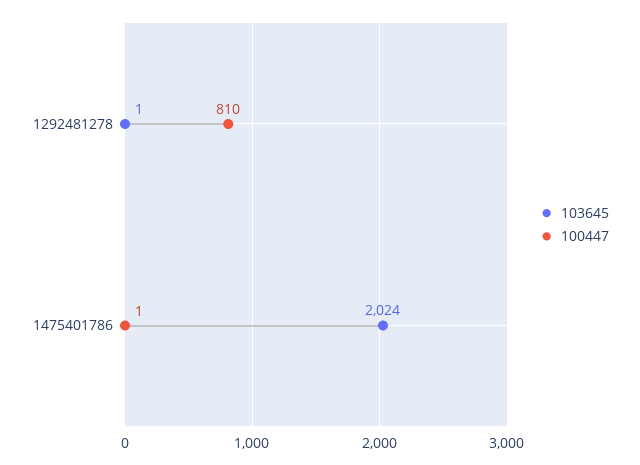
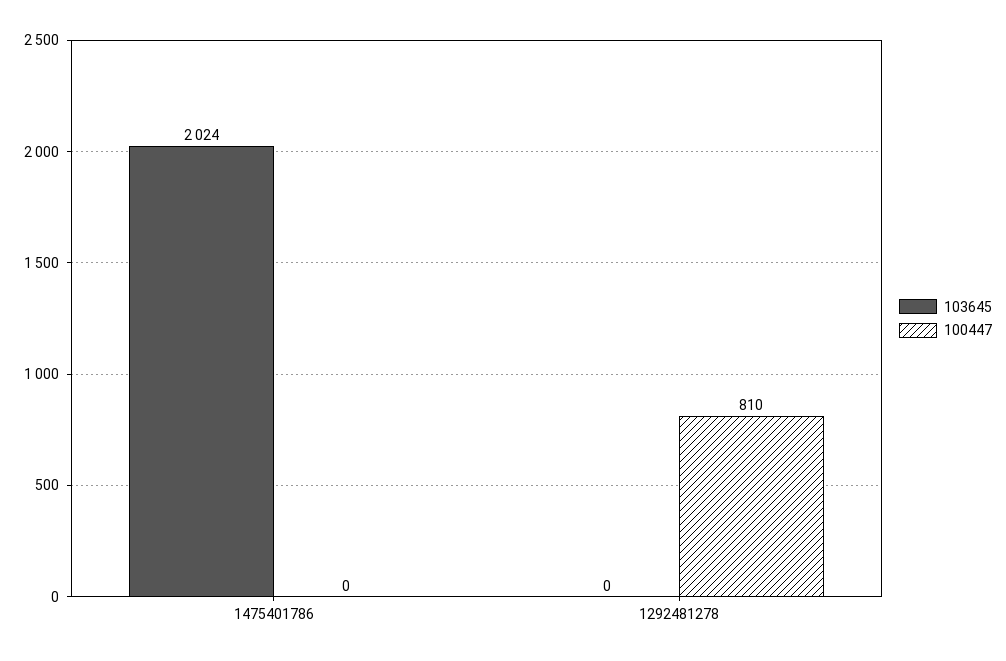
103645, 1292481278: 1 -> 0
100447, 1475401786: 1 -> 0

